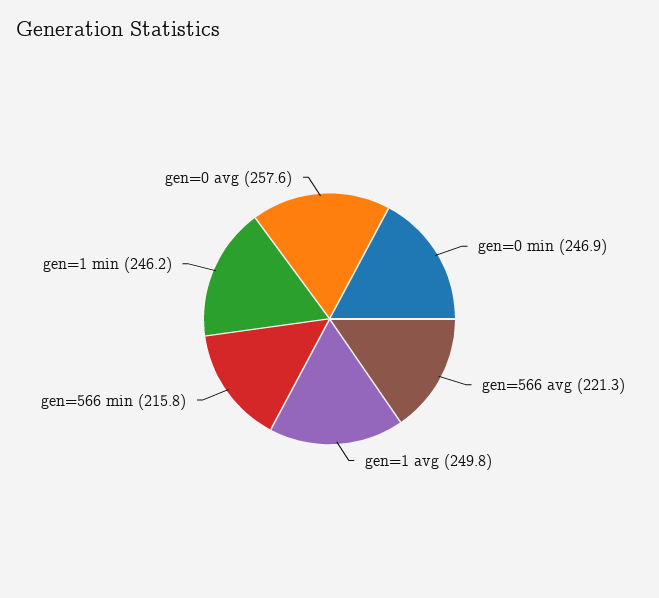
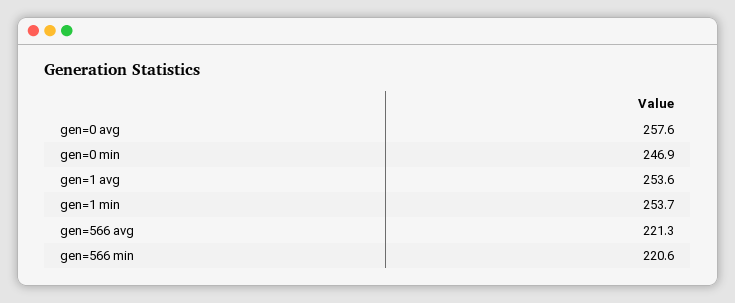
gen=1 avg: 249.8 -> 253.6
gen=566 min: 215.8 -> 220.6
gen=1 min: 246.2 -> 253.7

